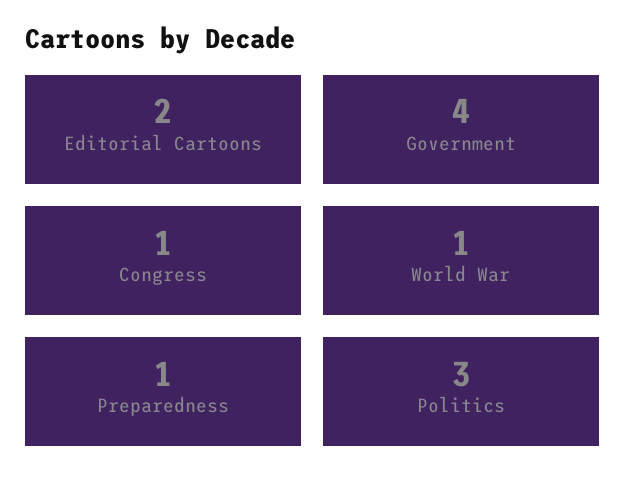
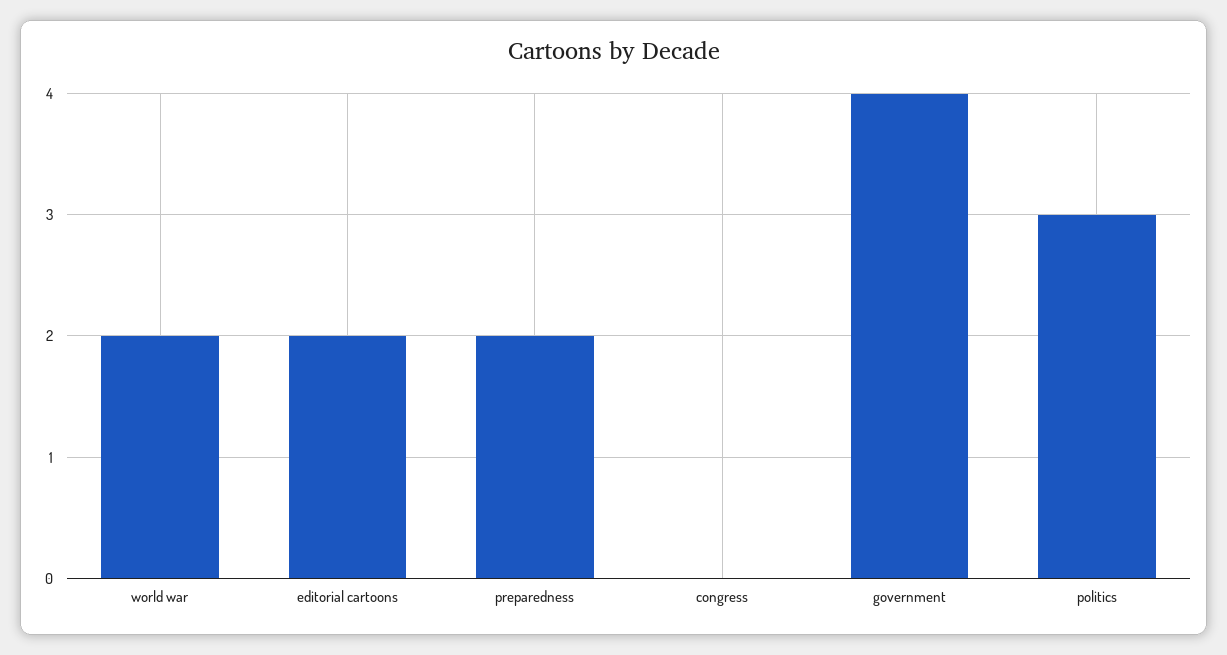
Congress: 1 -> 0
World War: 1 -> 2
Preparedness: 1 -> 2

